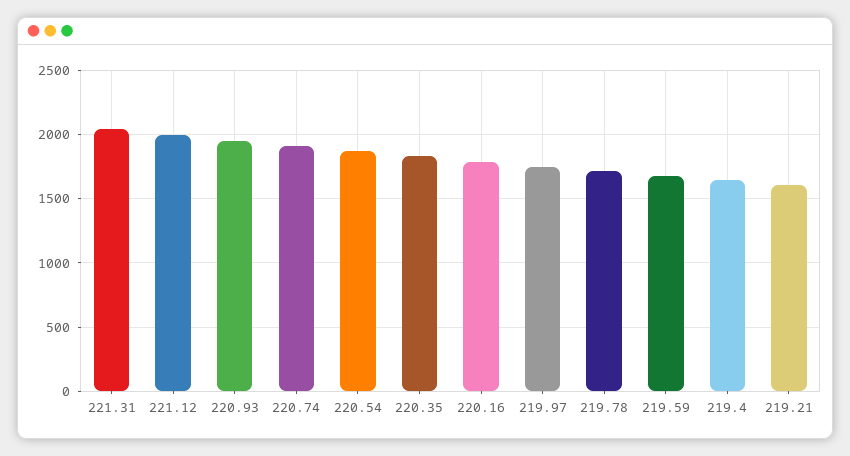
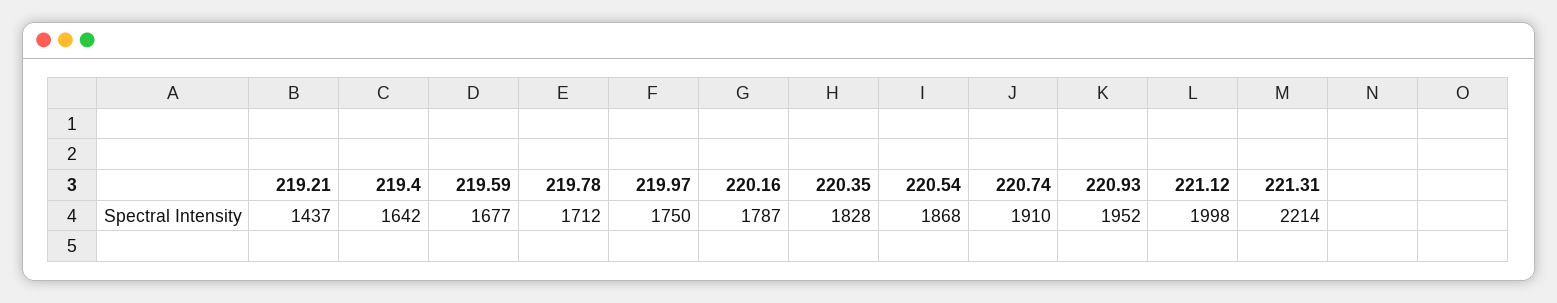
221.31: 2050 -> 2214
219.21: 1600 -> 1437

